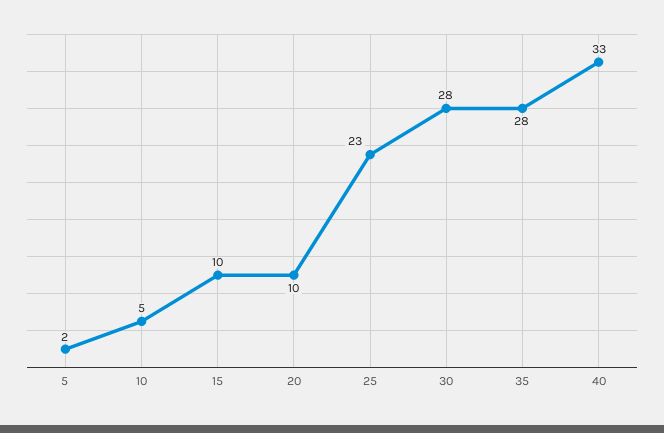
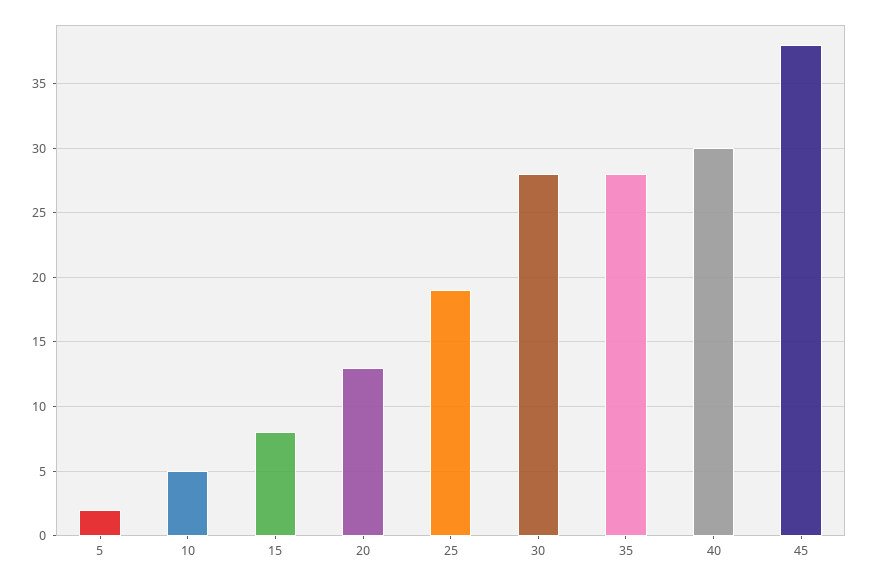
15: 10 -> 8
20: 10 -> 13
25: 23 -> 19
40: 33 -> 30
45: none -> 38

